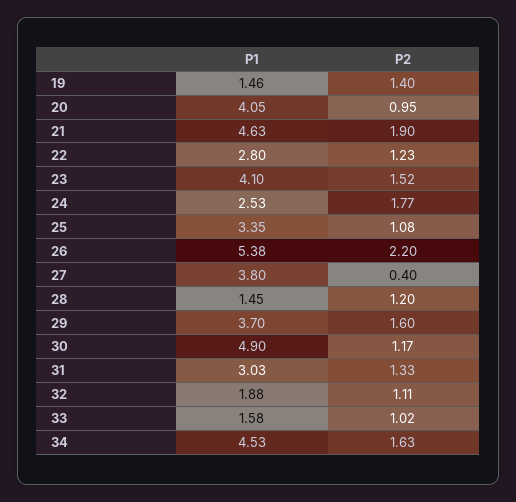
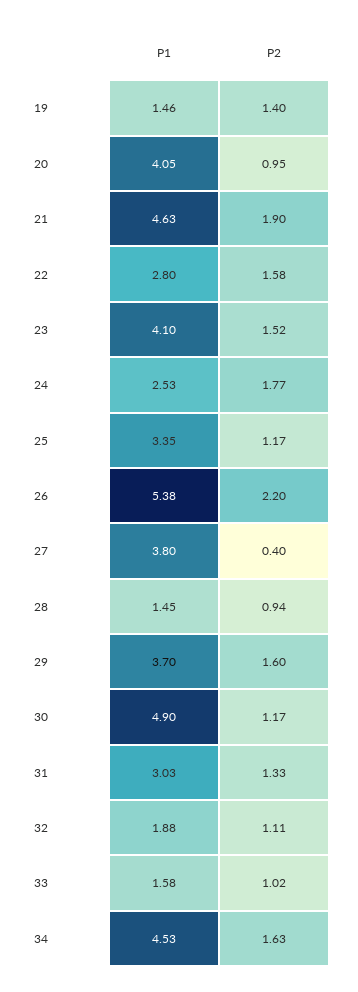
P2, 22: 1.23 -> 1.58
P2, 25: 1.08 -> 1.17
P2, 28: 1.2 -> 0.94

